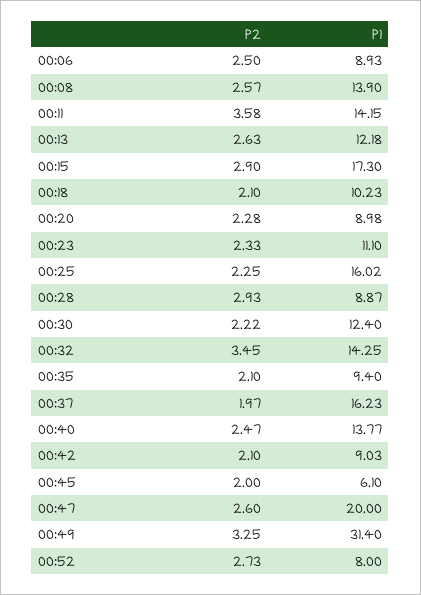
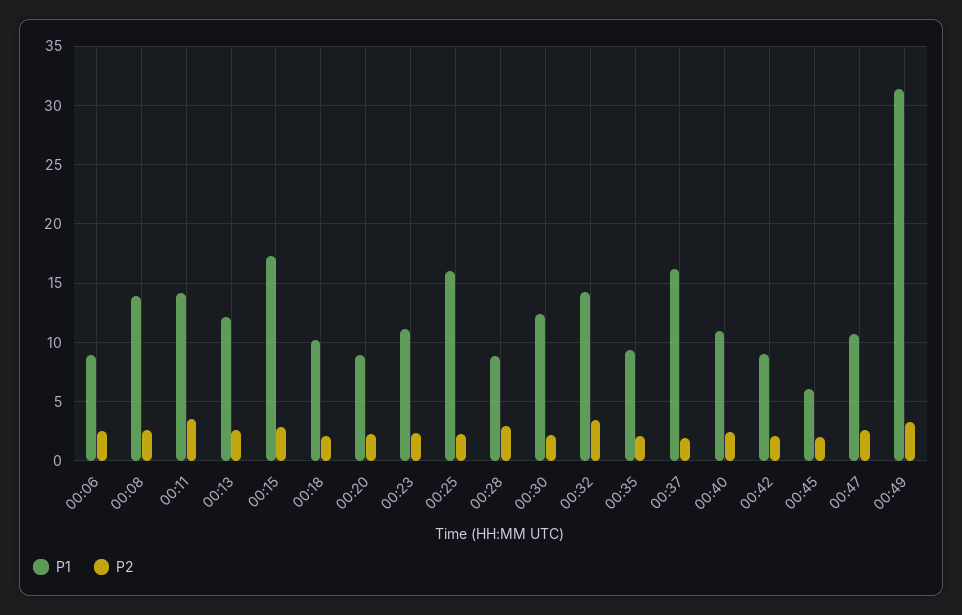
P1, 00:40: 13.77 -> 11
P1, 00:47: 20 -> 11
P2, 00:52: 2.73 -> none
P1, 00:52: 8 -> none

